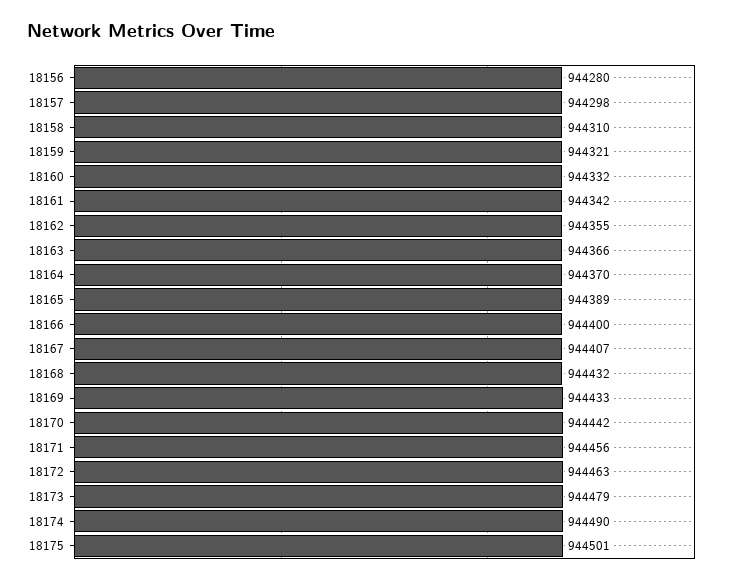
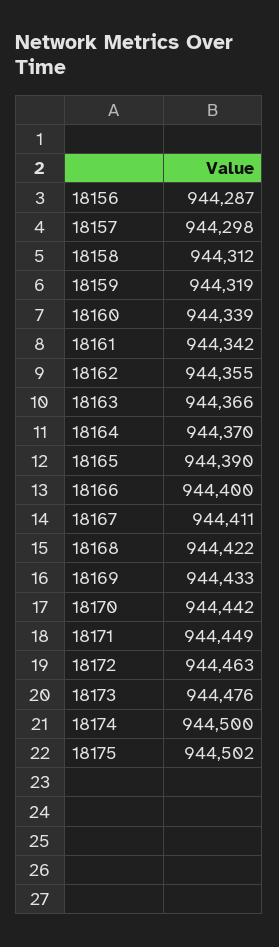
18156: 944280 -> 944287
18158: 944310 -> 944312
18159: 944321 -> 944319
18160: 944332 -> 944339
18165: 944389 -> 944390
18167: 944407 -> 944411
18168: 944432 -> 944422
18171: 944456 -> 944449
18173: 944479 -> 944476
18174: 944490 -> 944500
18175: 944501 -> 944502

